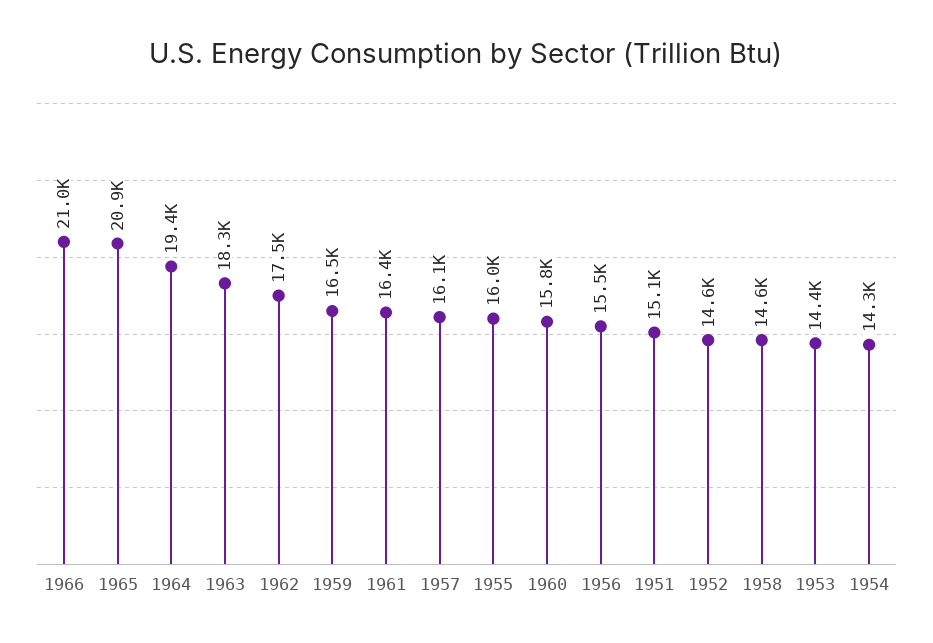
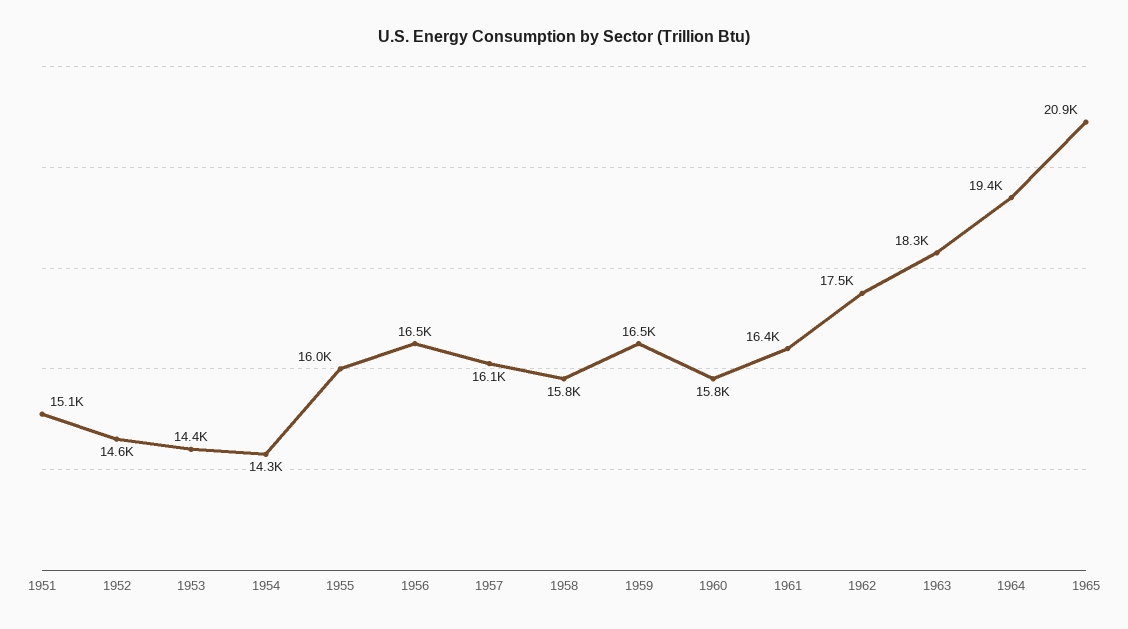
1966: 21000 -> none
1956: 15500 -> 16500
1958: 14600 -> 15800

